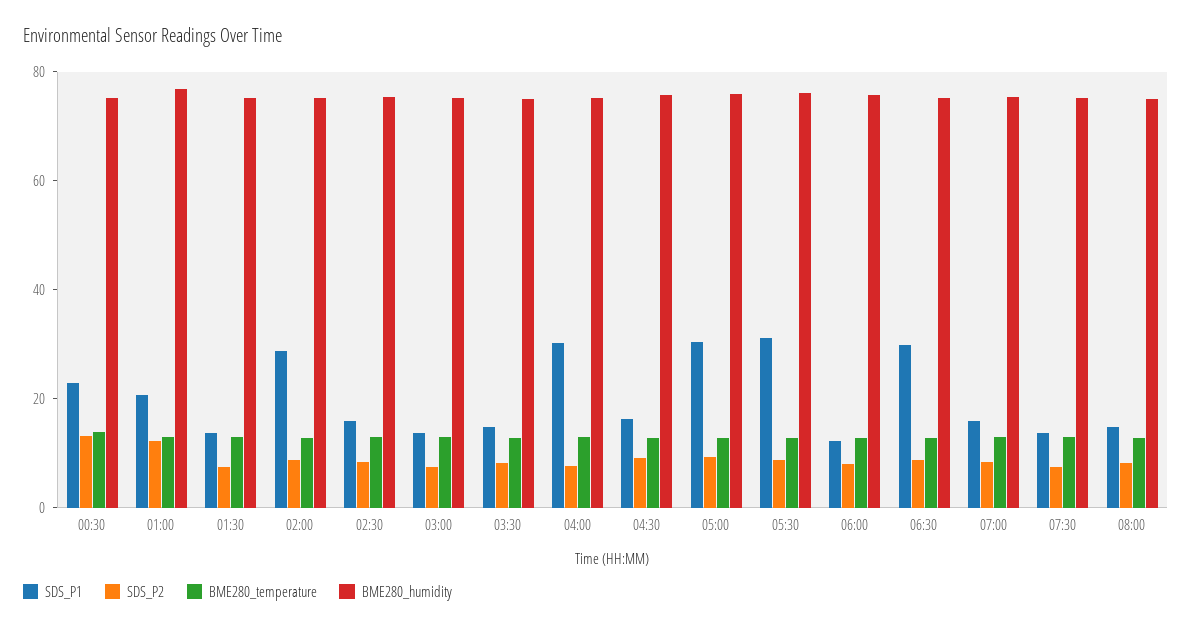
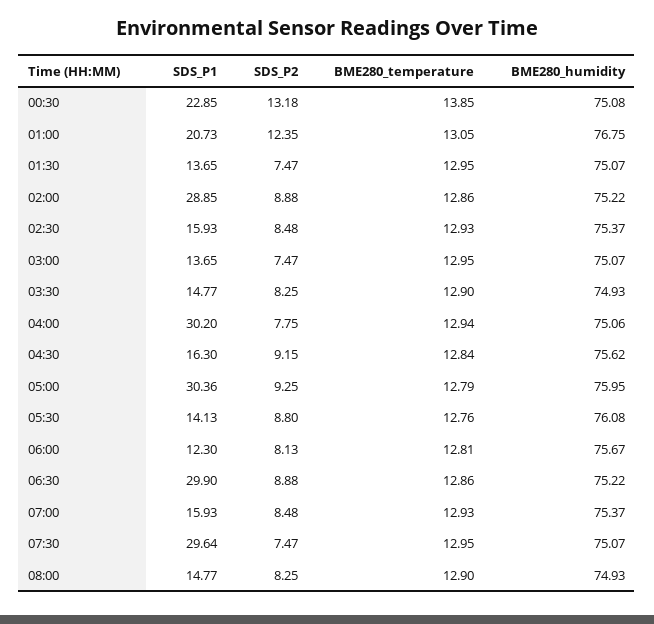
SDS_P1, 05:30: 30 -> 14.13
SDS_P1, 07:30: 15 -> 29.64

